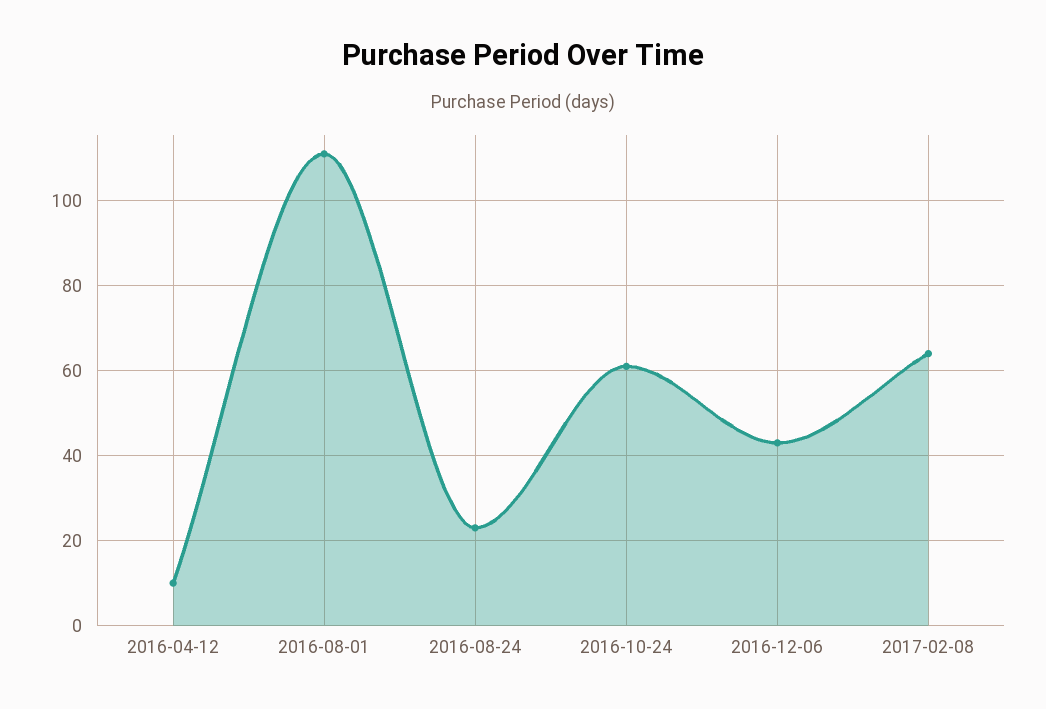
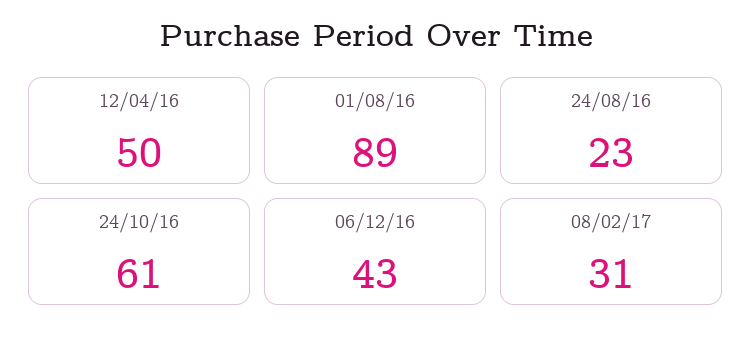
2016-04-12: 10 -> 50
2016-08-01: 110 -> 89
2017-02-08: 65 -> 31

